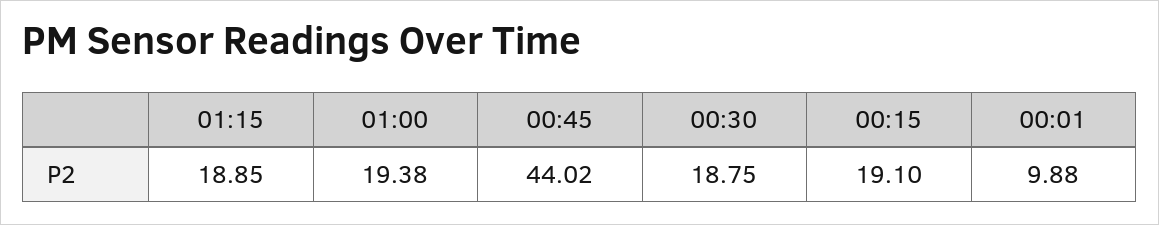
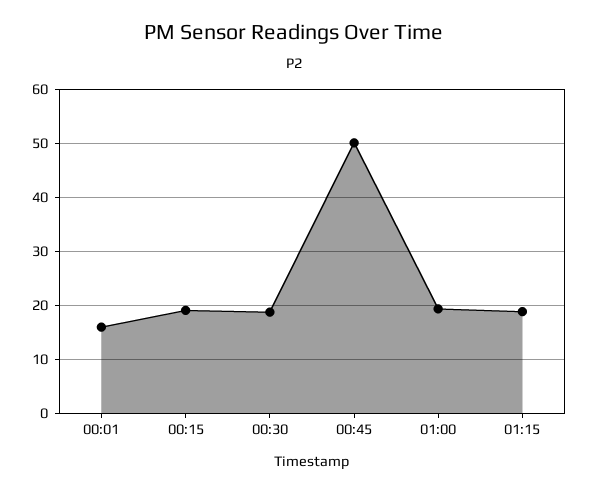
00:45: 44.02 -> 50
00:01: 9.88 -> 16

